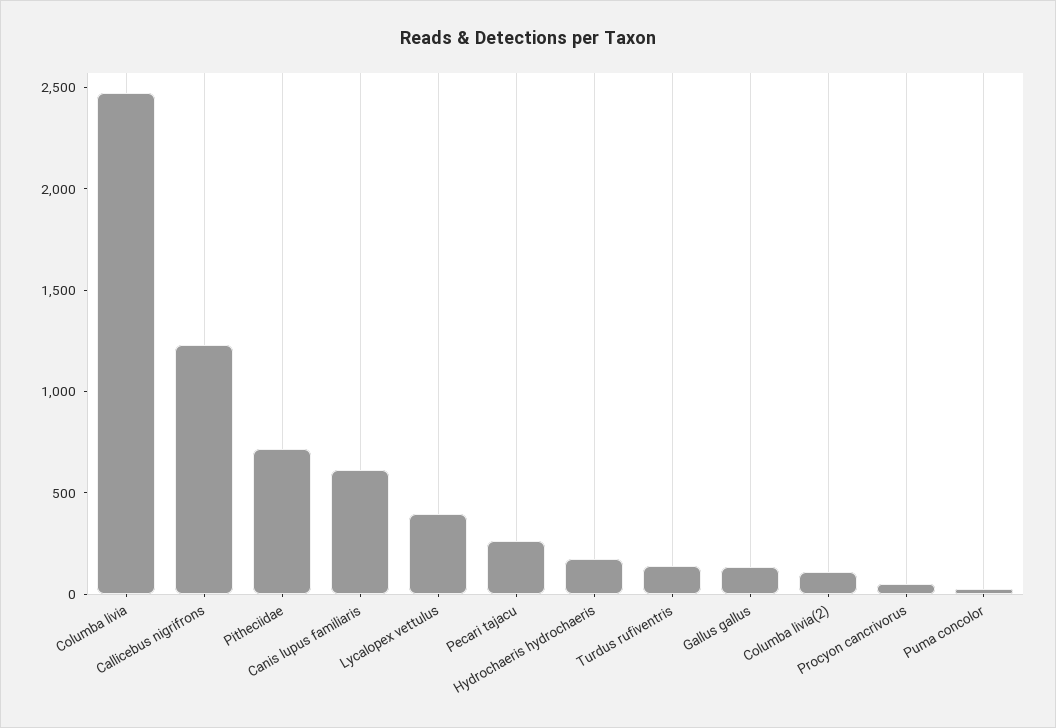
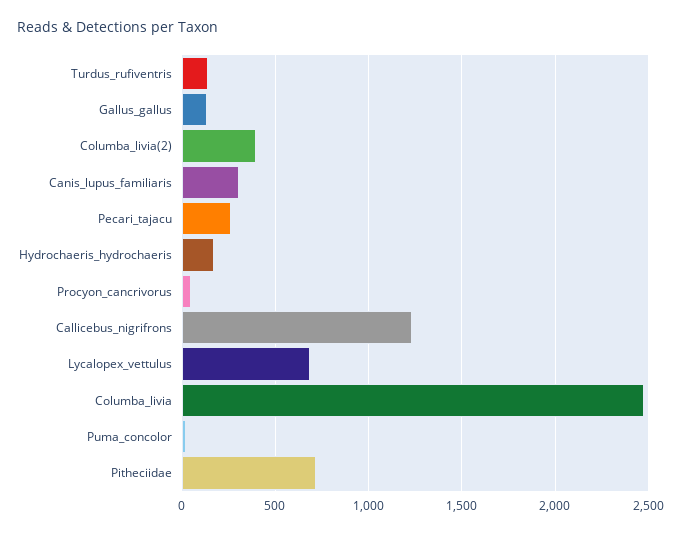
Canis lupus familiaris: 600 -> 300
Lycalopex vettulus: 400 -> 700
Columba livia(2): 100 -> 400

